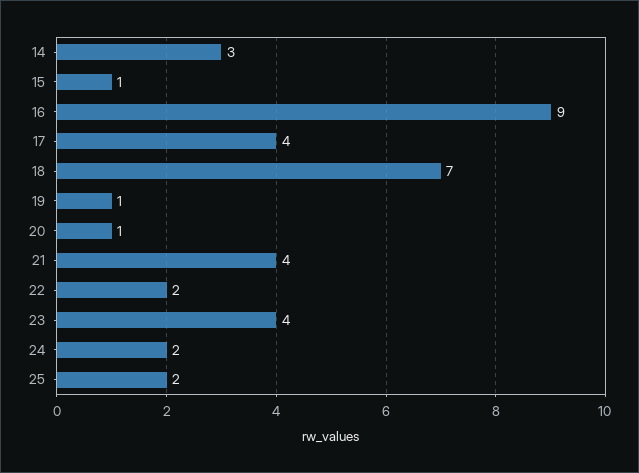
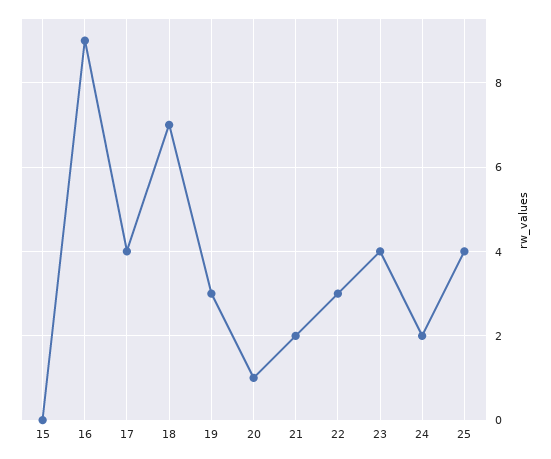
14: 3 -> none
15: 1 -> 0
19: 1 -> 3
21: 4 -> 2
22: 2 -> 3
25: 2 -> 4

